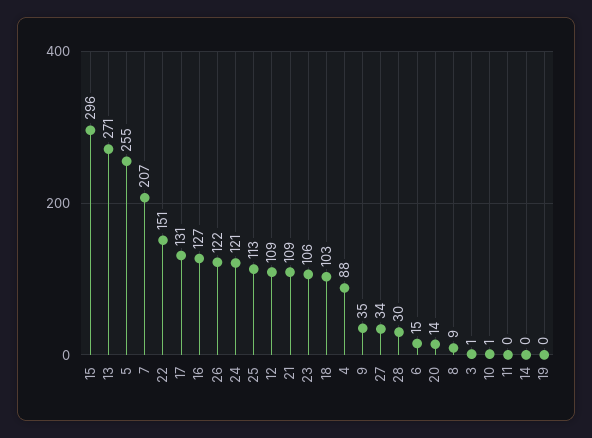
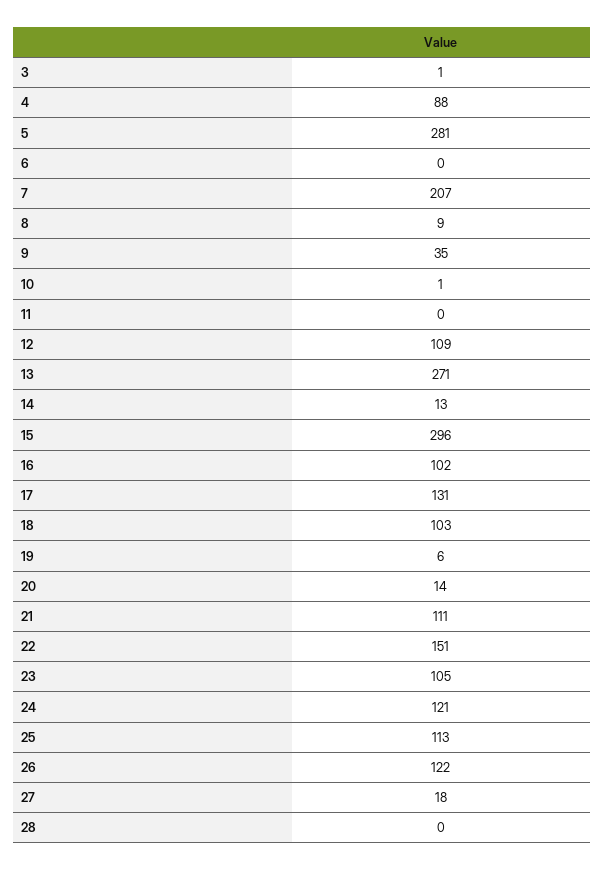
5: 255 -> 281
16: 127 -> 102
21: 109 -> 111
23: 106 -> 105
27: 34 -> 18
28: 30 -> 0
6: 15 -> 0
14: 0 -> 13
19: 0 -> 6

